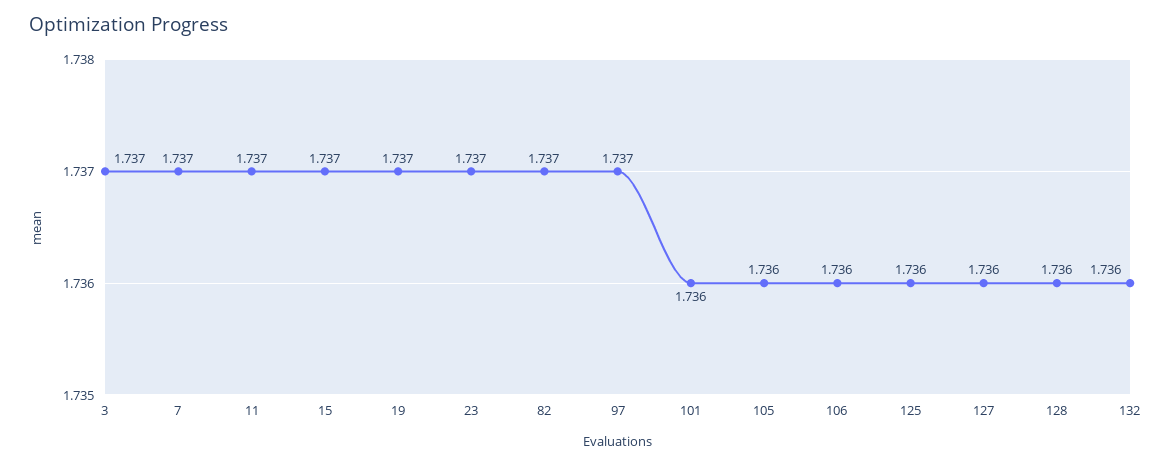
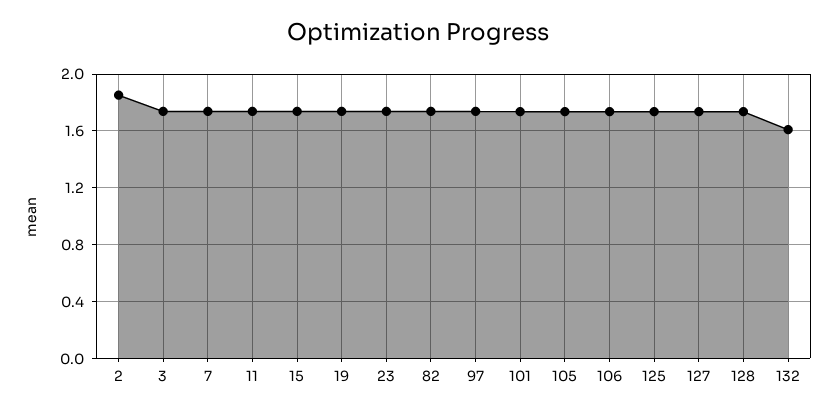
132: 1.736 -> 1.6
2: none -> 1.85

